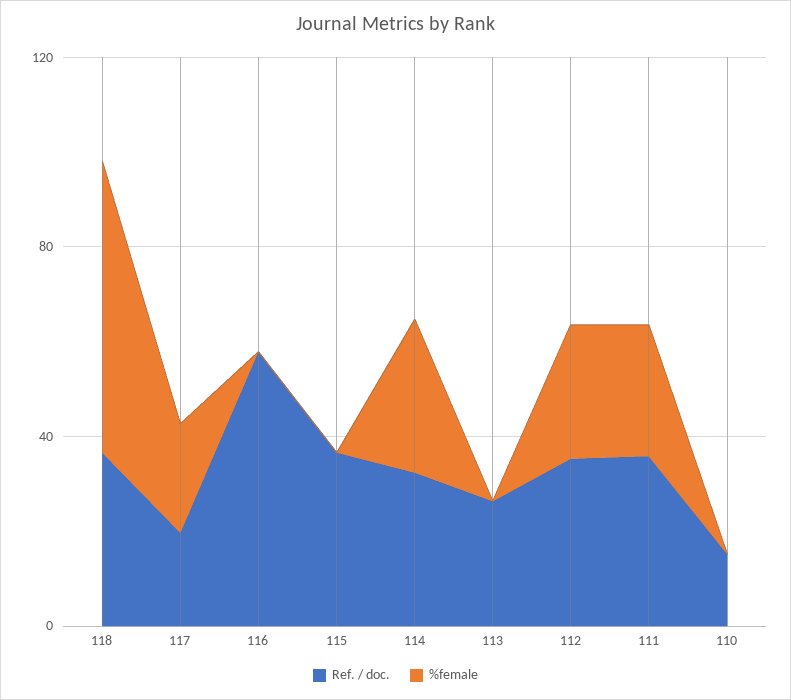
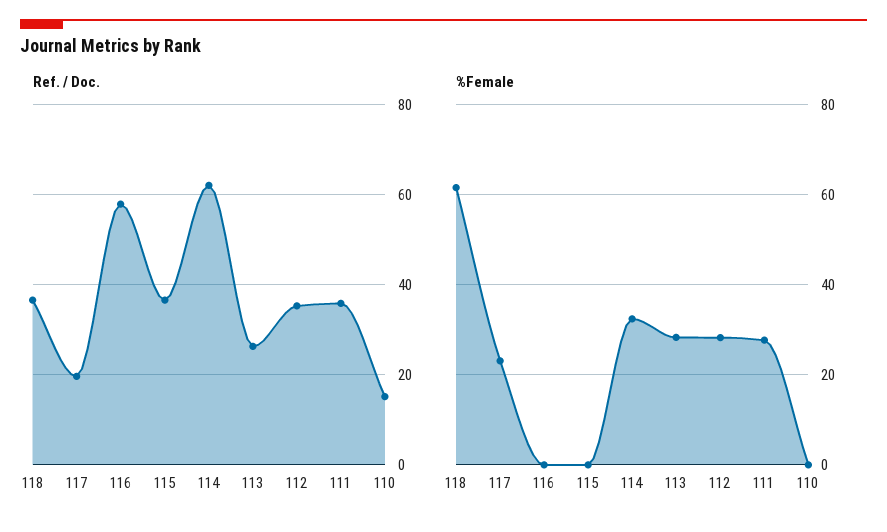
Ref. / doc., 114: 30 -> 62
%female, 113: 0 -> 28

